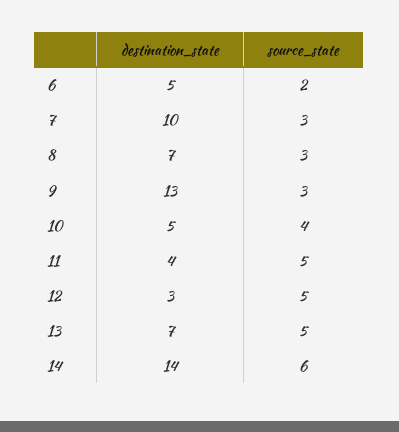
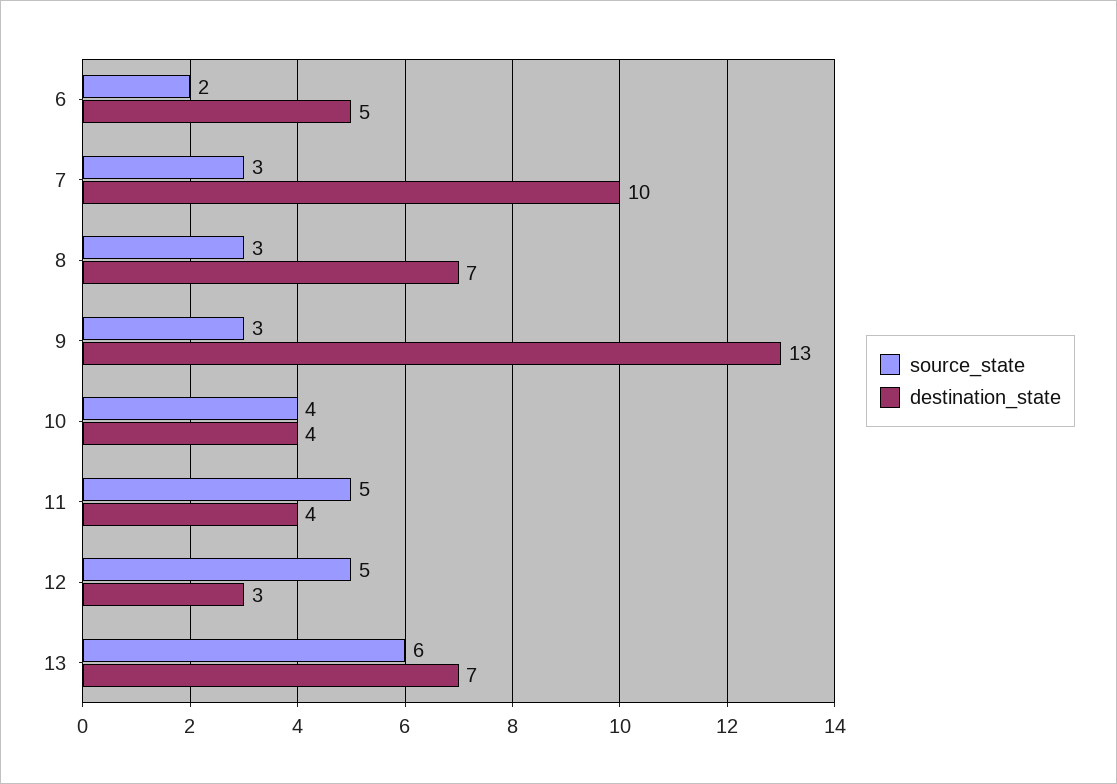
destination_state, 10: 5 -> 4
source_state, 13: 5 -> 6
destination_state, 14: 14 -> none
source_state, 14: 6 -> none

